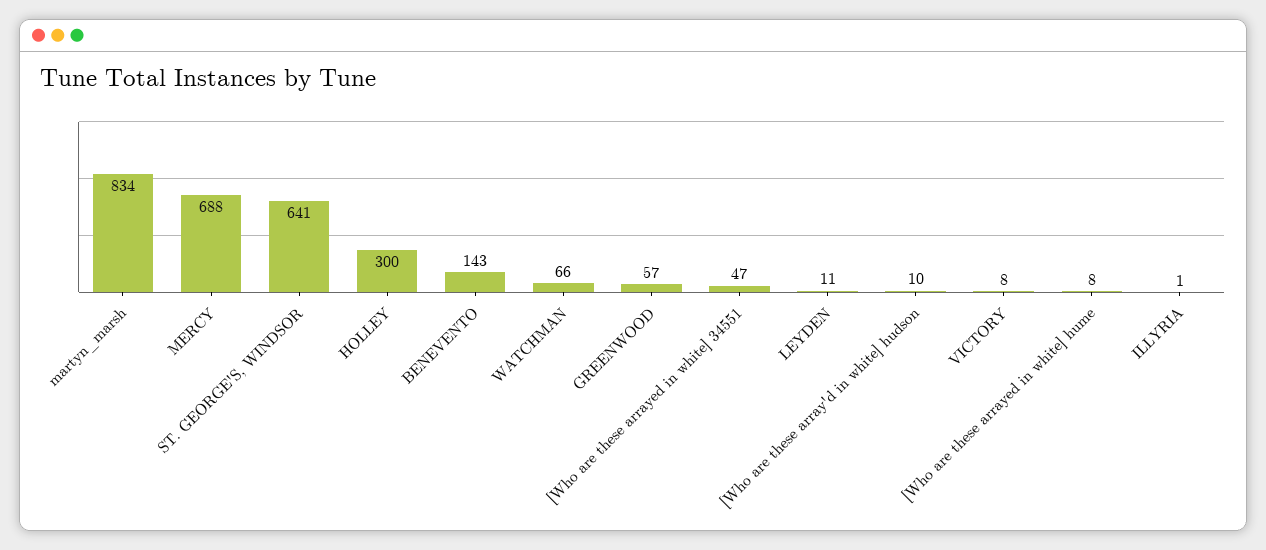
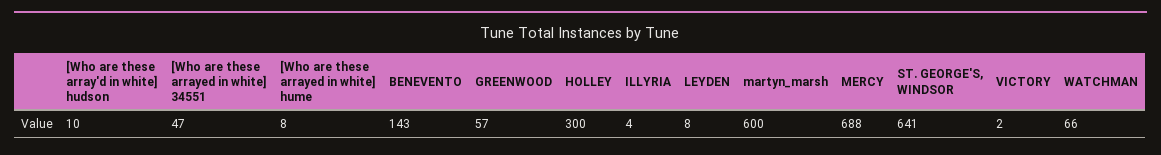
martyn_marsh: 834 -> 600
LEYDEN: 11 -> 8
VICTORY: 8 -> 2
ILLYRIA: 1 -> 4

